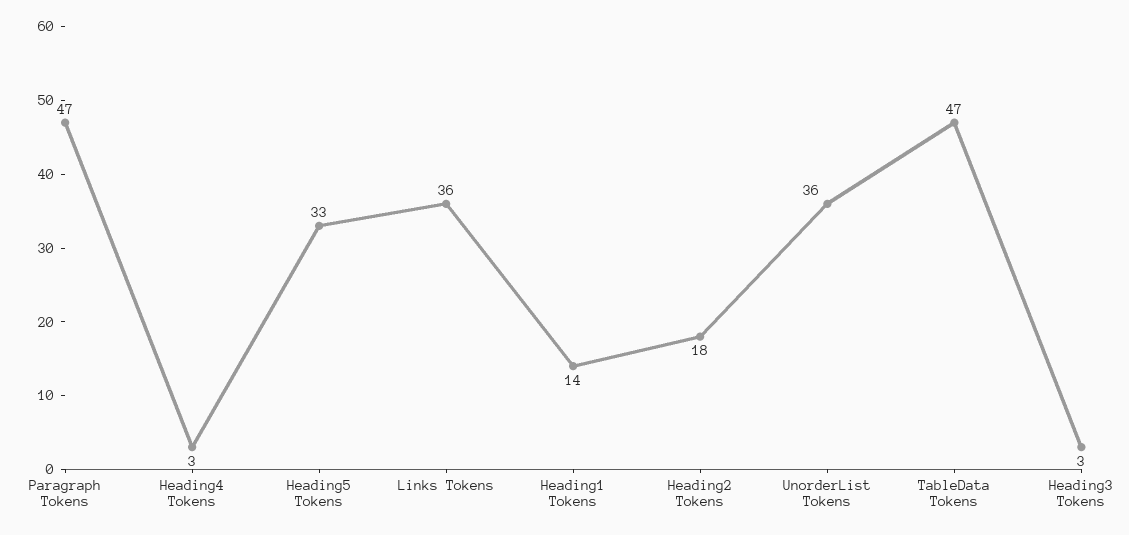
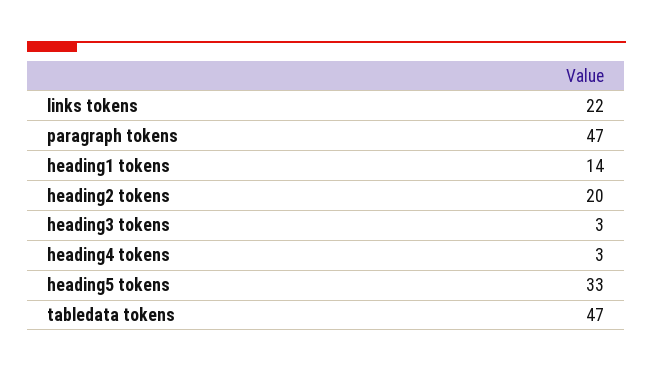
Links Tokens: 36 -> 22
Heading2 Tokens: 18 -> 20
UnorderList Tokens: 36 -> none

